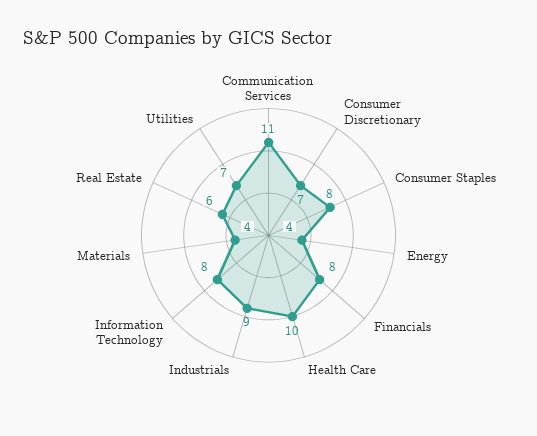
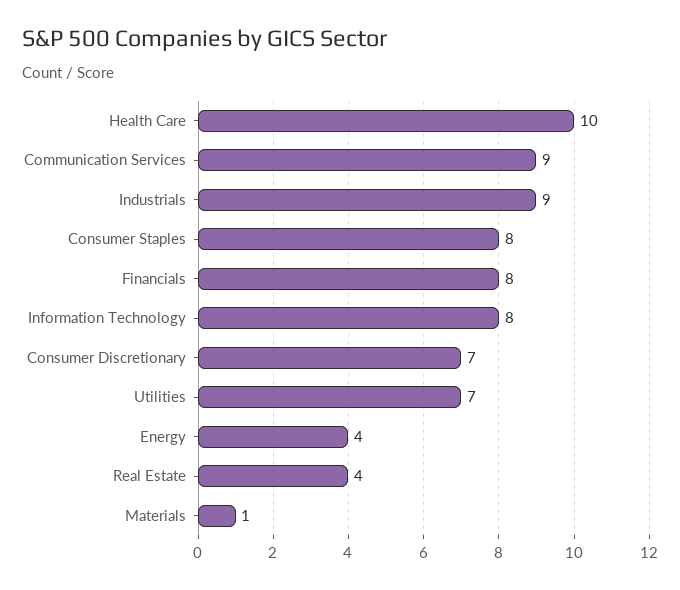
Communication Services: 11 -> 9
Materials: 4 -> 1
Real Estate: 6 -> 4

